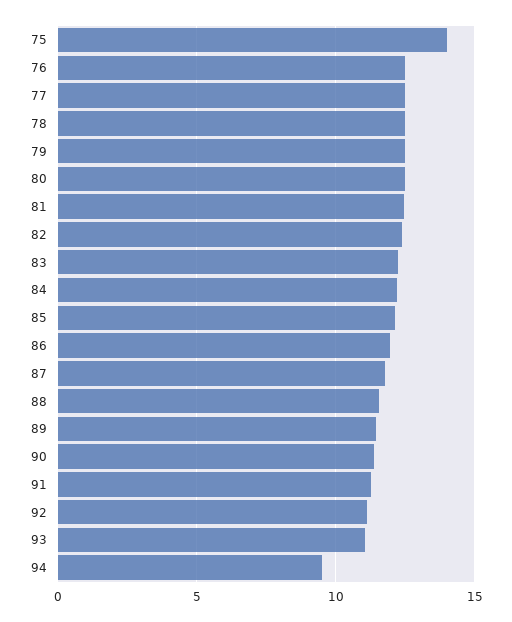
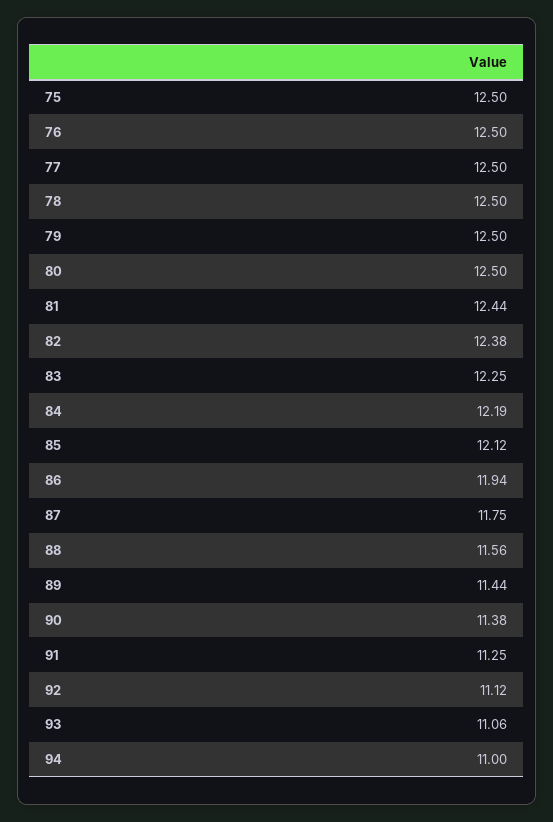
75: 14 -> 12.5
94: 9.5 -> 11

